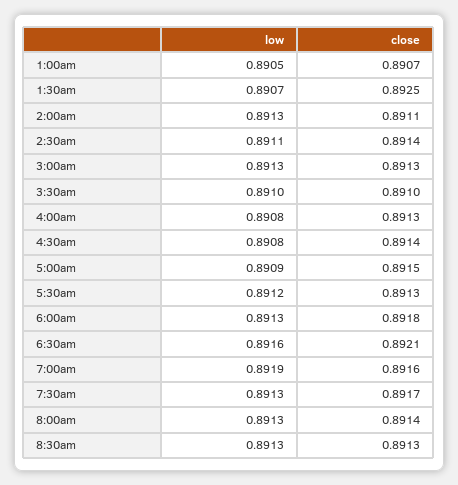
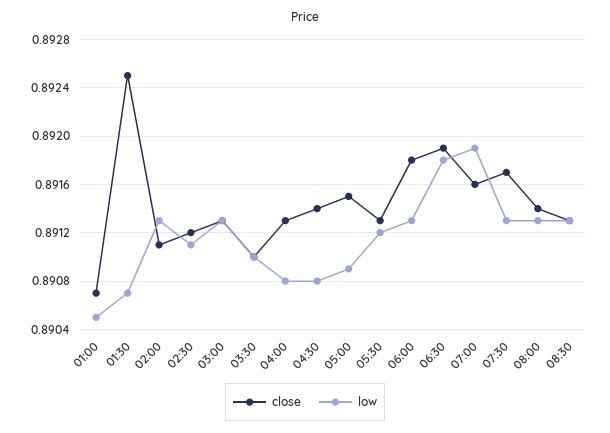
close, 2:30am: 0.8914 -> 0.8912
low, 6:30am: 0.8916 -> 0.8918
close, 6:30am: 0.8921 -> 0.8919

